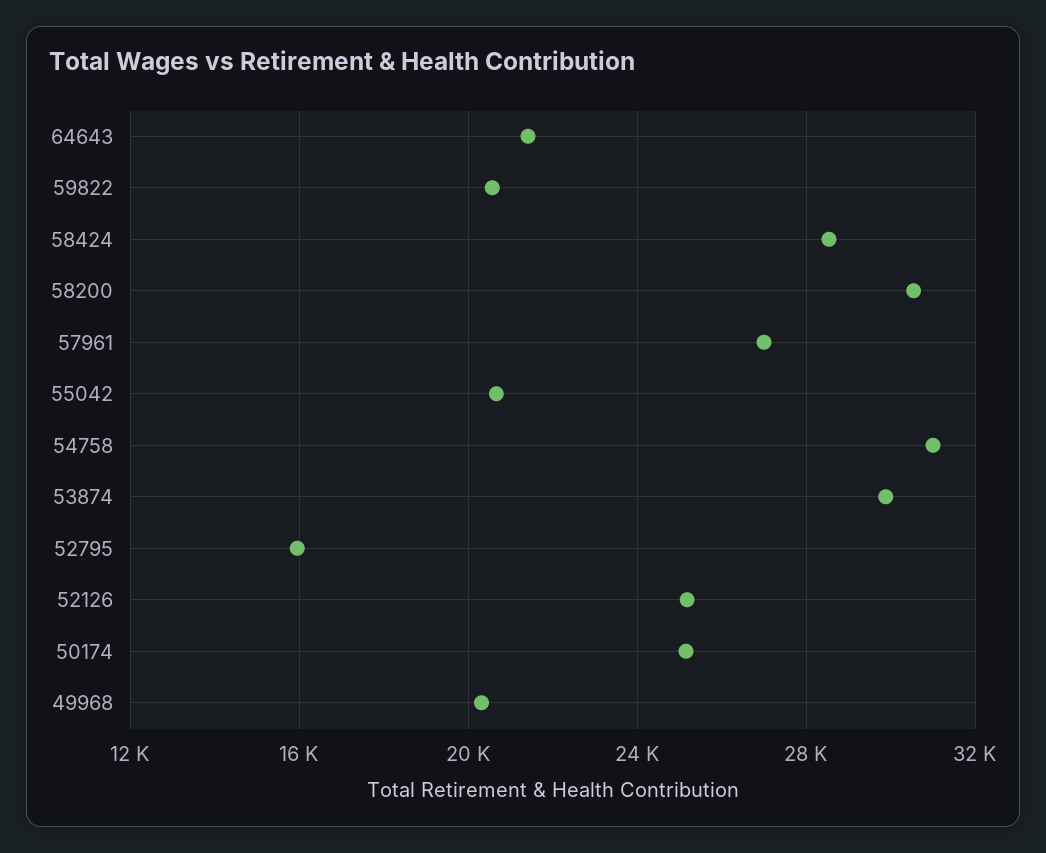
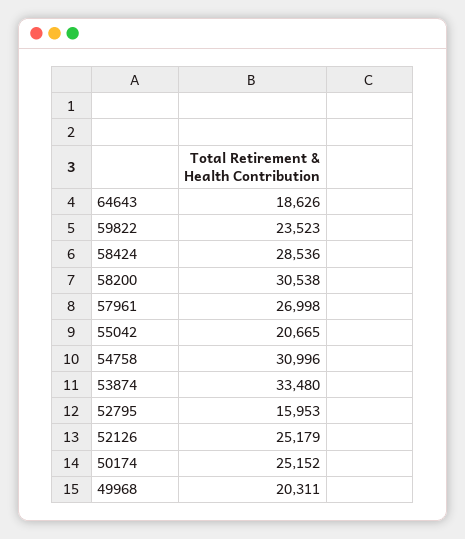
64643: 21500 -> 18626
59822: 20500 -> 23523
53874: 30000 -> 33480

